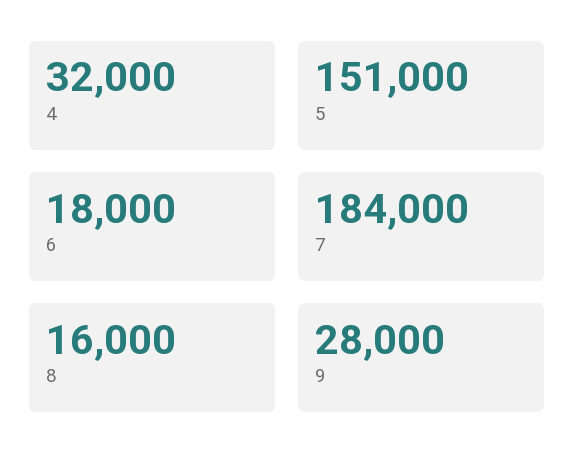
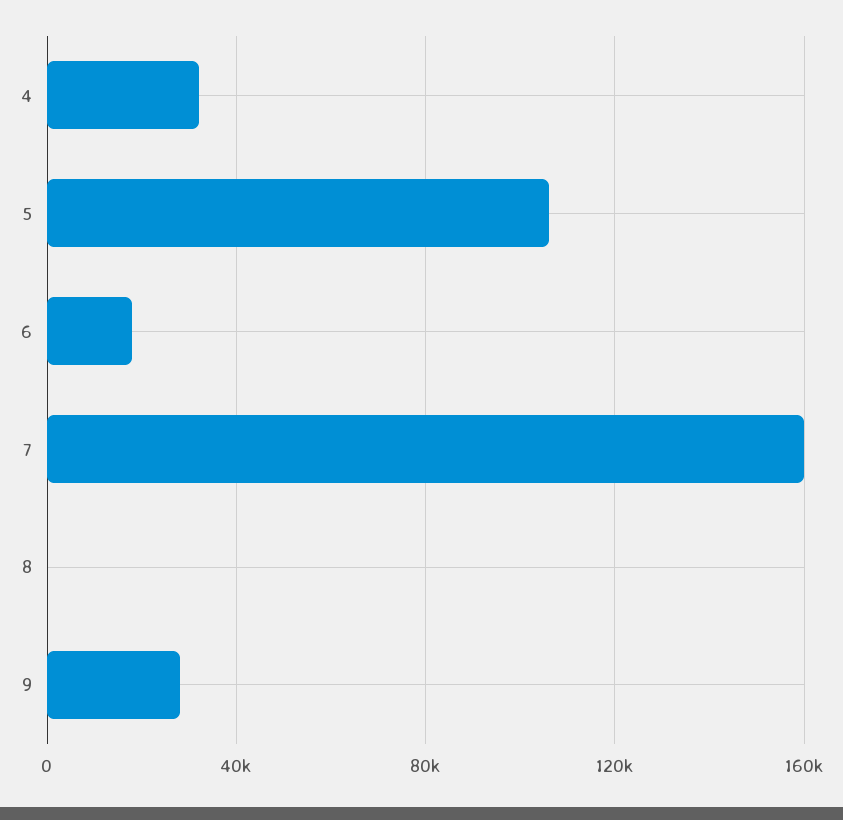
5: 151000 -> 105000
7: 184000 -> 160000
8: 16000 -> 0

